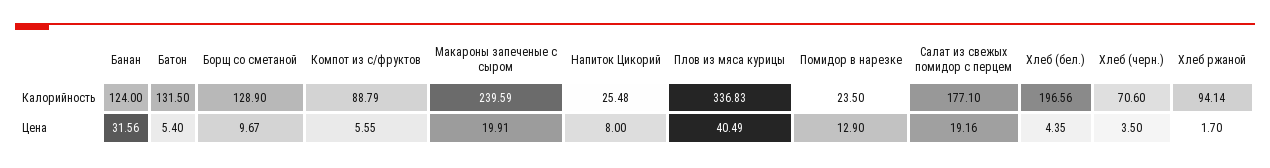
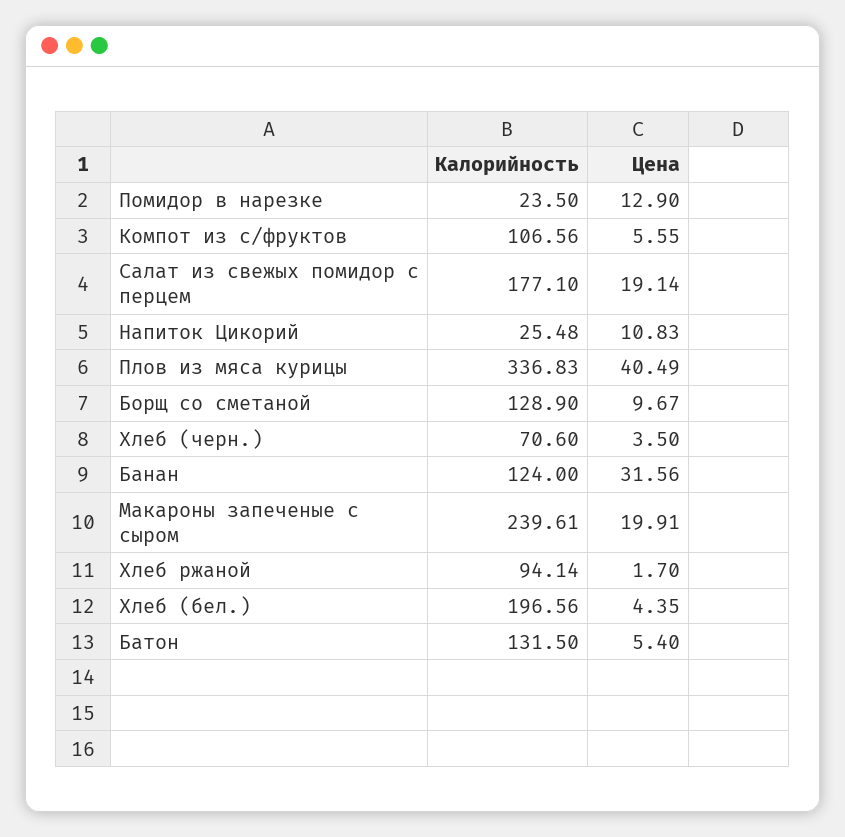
Компот из с/фруктов, Калорийность: 88.79 -> 106.56
Макароны запеченые с сыром, Калорийность: 239.59 -> 239.61
Напиток Цикорий, Цена: 8 -> 10.83
Салат из свежых помидор с перцем, Цена: 19.16 -> 19.14

